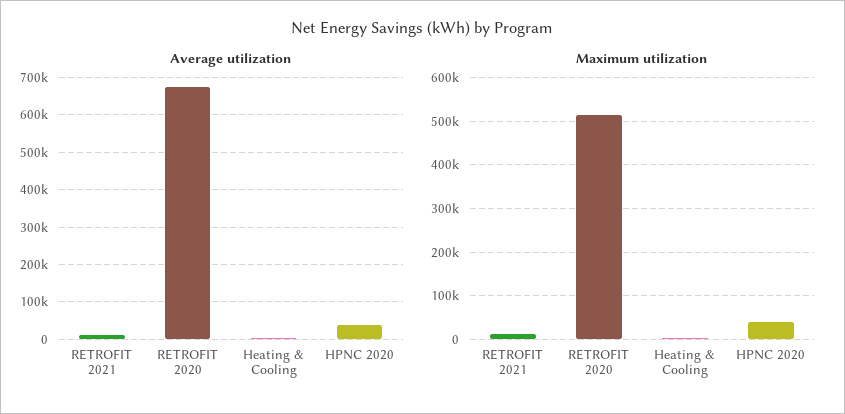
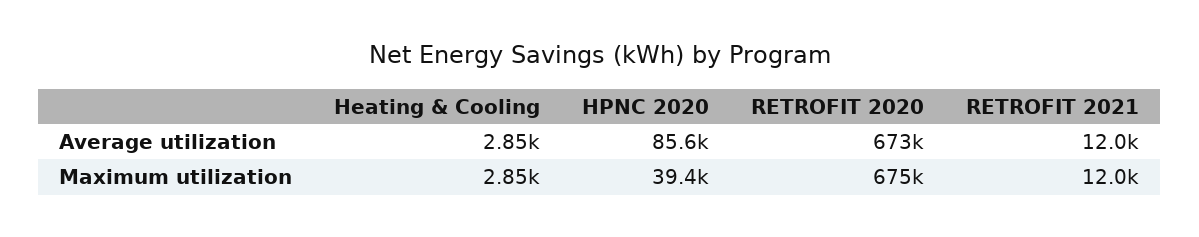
Average utilization, HPNC 2020: 40000 -> 85600
Maximum utilization, RETROFIT 2020: 520000 -> 675000

